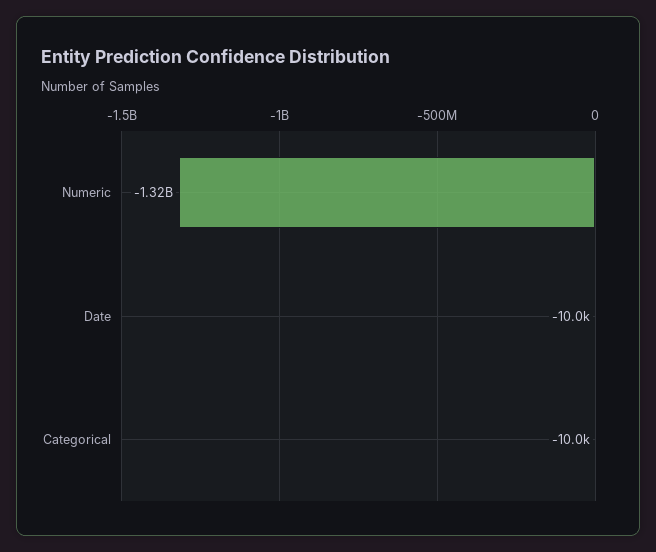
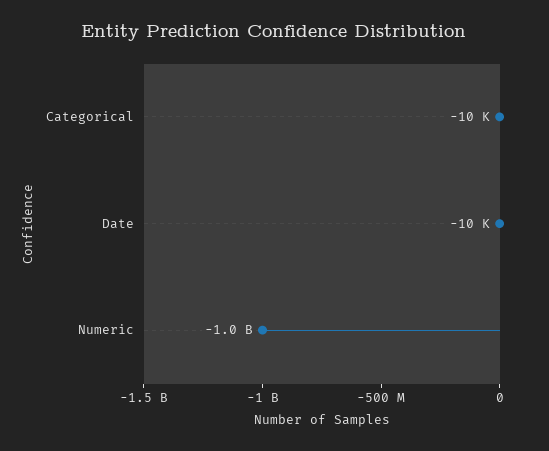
Numeric: -1320000000 -> -1000000000

